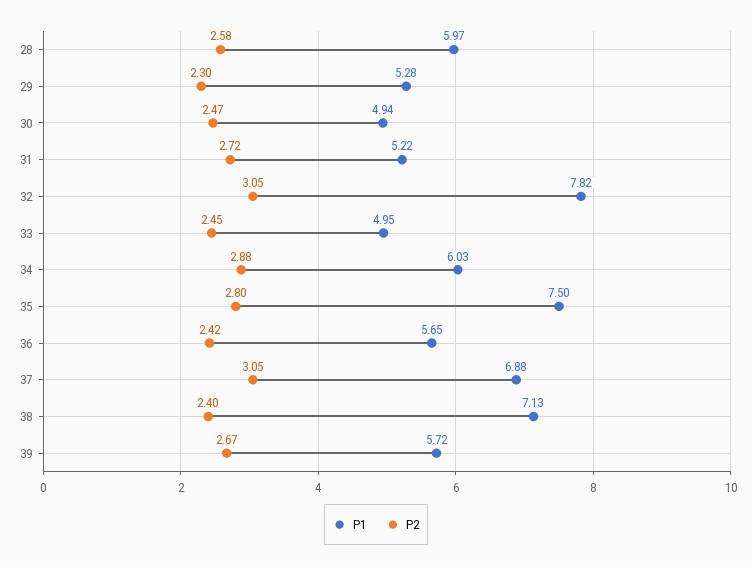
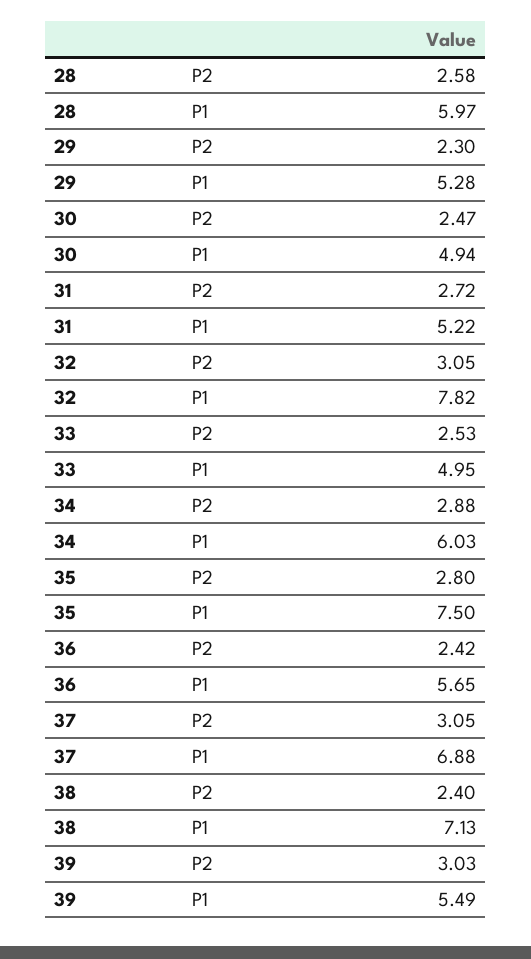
P2, 33: 2.45 -> 2.53
P1, 39: 5.72 -> 5.49
P2, 39: 2.67 -> 3.03

